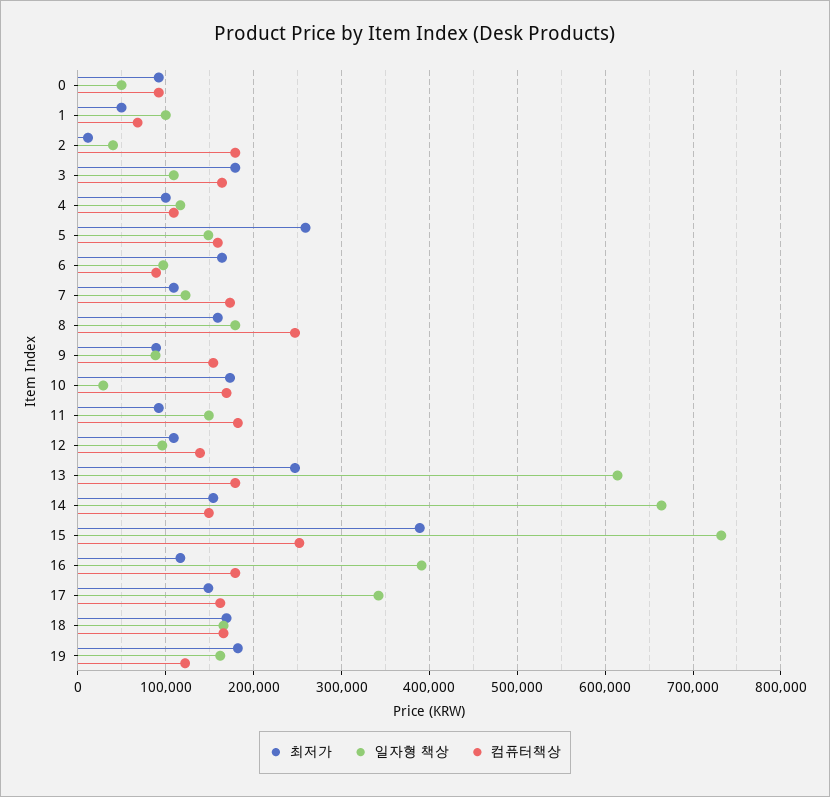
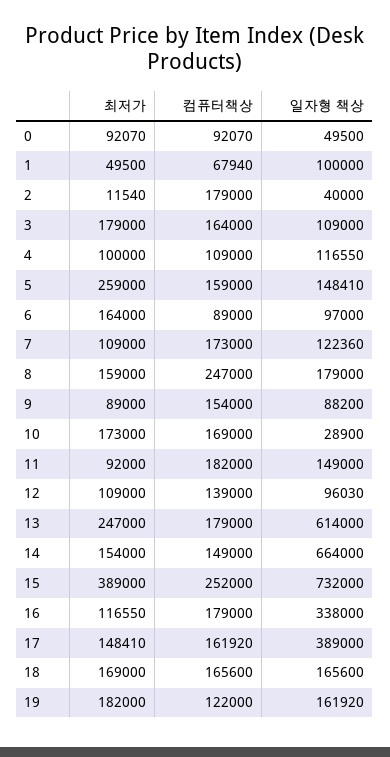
일자형 책상, 16: 390000 -> 338000
일자형 책상, 17: 340000 -> 389000

